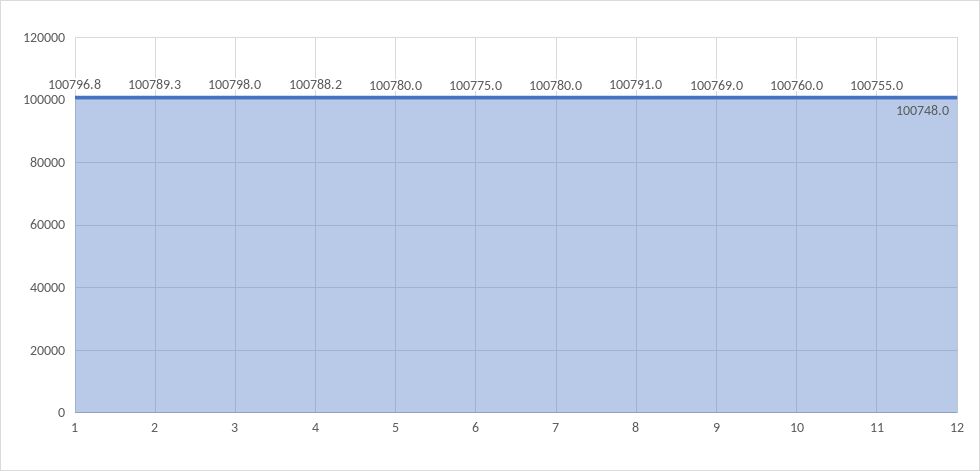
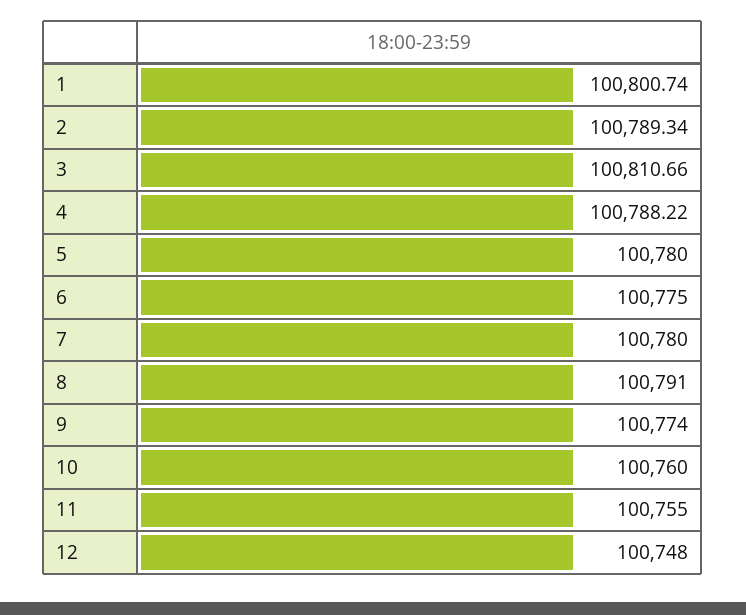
1: 100796.8 -> 100800.74
3: 100798 -> 100810.66
9: 100769 -> 100774

